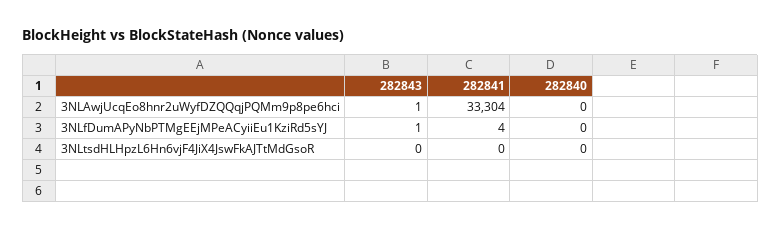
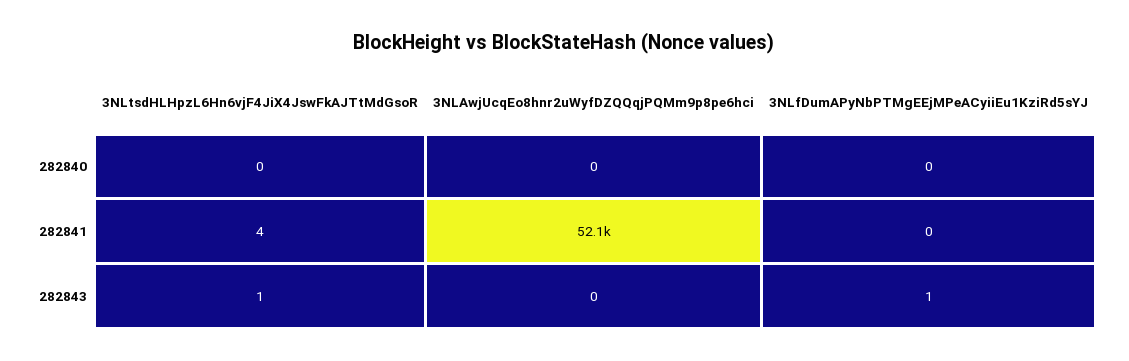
282843, 3NLAwjUcqEo8hnr2uWyfDZQQqjPQMm9p8pe6hci: 1 -> 0
282841, 3NLAwjUcqEo8hnr2uWyfDZQQqjPQMm9p8pe6hci: 33304 -> 52100
282841, 3NLfDumAPyNbPTMgEEjMPeACyiiEu1KziRd5sYJ: 4 -> 0
282843, 3NLtsdHLHpzL6Hn6vjF4JiX4JswFkAJTtMdGsoR: 0 -> 1
282841, 3NLtsdHLHpzL6Hn6vjF4JiX4JswFkAJTtMdGsoR: 0 -> 4

